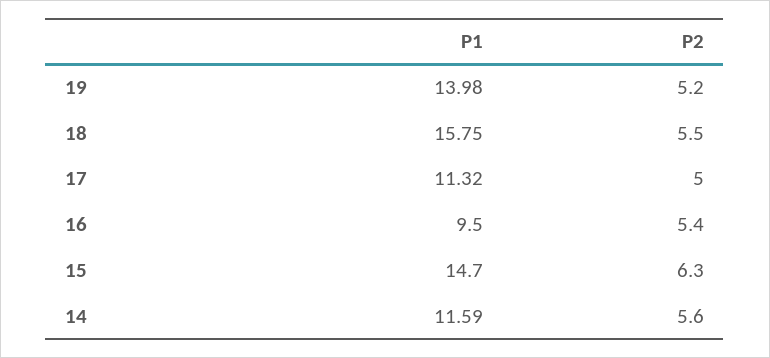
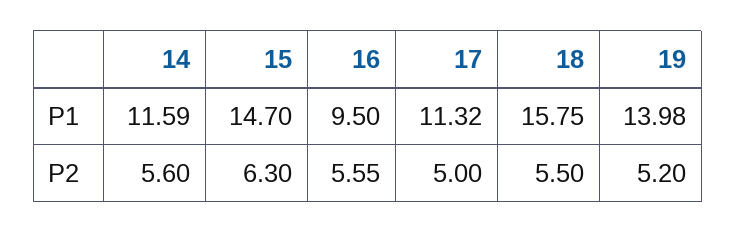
P2, 16: 5.4 -> 5.55

